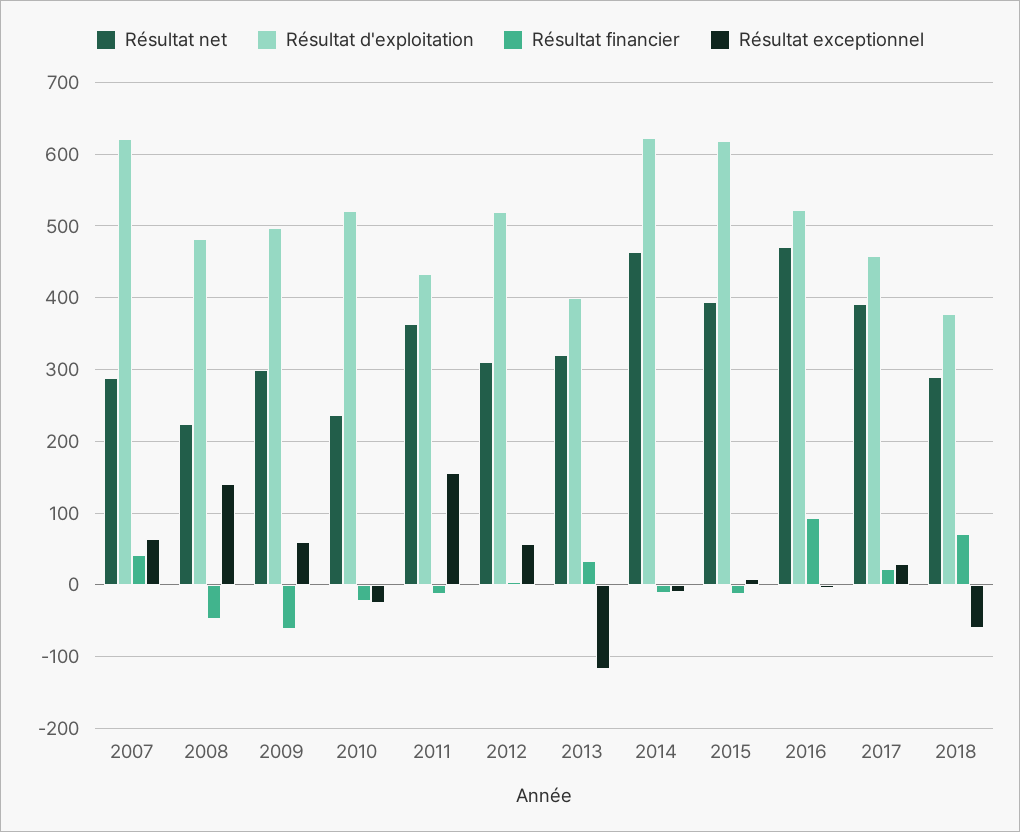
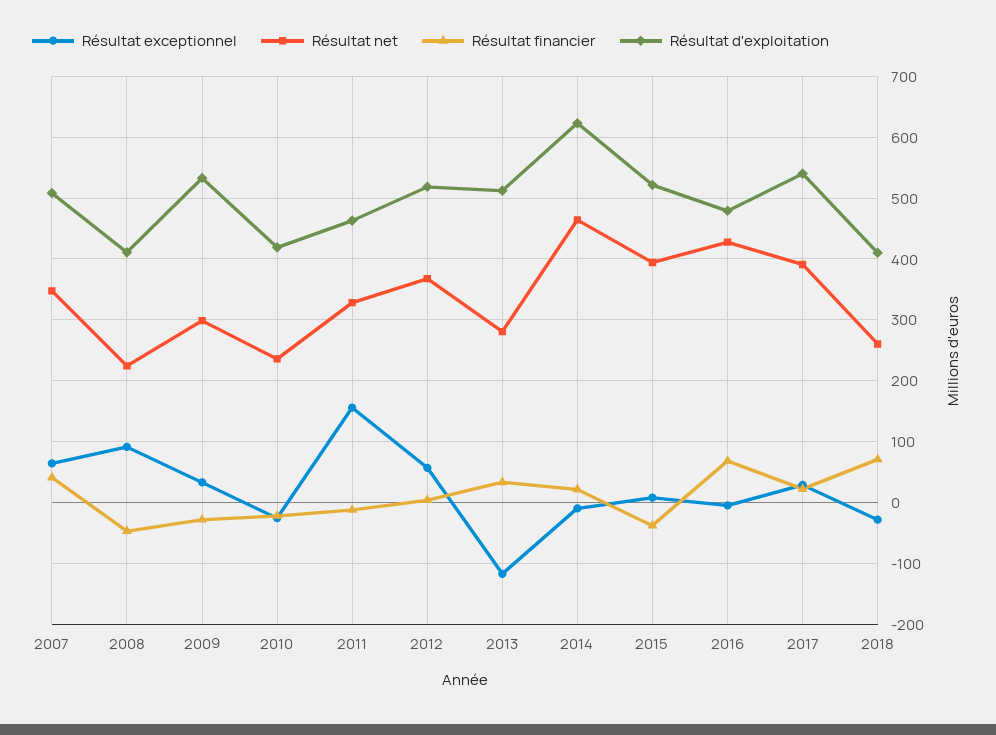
Résultat net, 2007: 290 -> 350
Résultat d'exploitation, 2007: 620 -> 510
Résultat d'exploitation, 2008: 480 -> 410
Résultat exceptionnel, 2008: 140 -> 90
Résultat d'exploitation, 2009: 500 -> 530
Résultat financier, 2009: -60 -> -30
Résultat exceptionnel, 2009: 60 -> 30
Résultat d'exploitation, 2010: 520 -> 420
Résultat net, 2011: 360 -> 330
Résultat d'exploitation, 2011: 430 -> 460
Résultat net, 2012: 310 -> 370
Résultat net, 2013: 320 -> 280
Résultat d'exploitation, 2013: 400 -> 510
Résultat financier, 2014: -10 -> 20
Résultat d'exploitation, 2015: 620 -> 520
Résultat financier, 2015: -10 -> -40
Résultat net, 2016: 470 -> 430
Résultat d'exploitation, 2016: 520 -> 480
Résultat financier, 2016: 90 -> 70
Résultat d'exploitation, 2017: 460 -> 540
Résultat net, 2018: 290 -> 260
Résultat d'exploitation, 2018: 380 -> 410
Résultat exceptionnel, 2018: -60 -> -30

